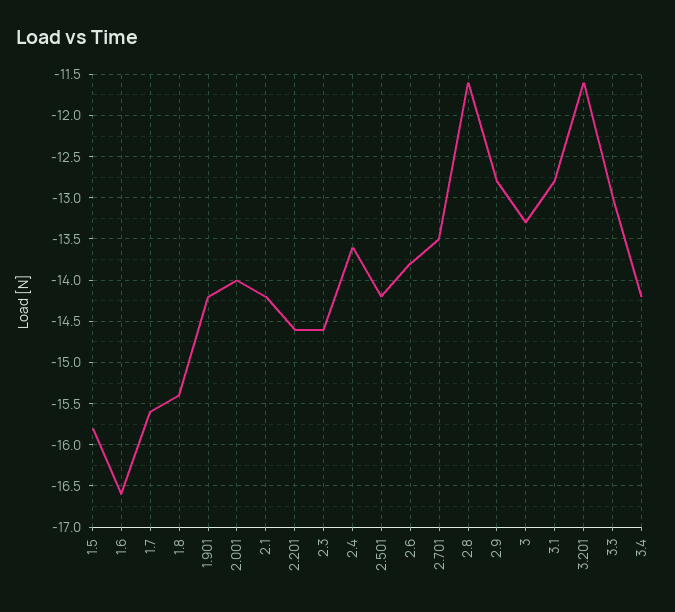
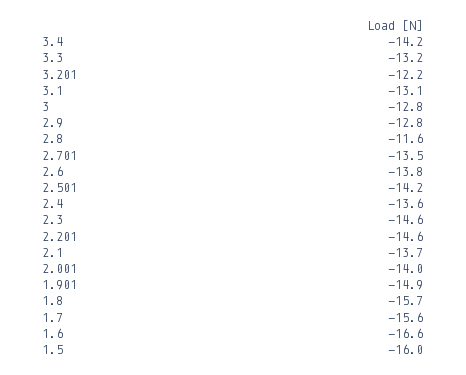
1.5: -15.8 -> -16
1.8: -15.4 -> -15.7
1.901: -14.2 -> -14.9
2.1: -14.2 -> -13.7
3: -13.3 -> -12.8
3.1: -12.8 -> -13.1
3.201: -11.6 -> -12.2
3.3: -13 -> -13.2

